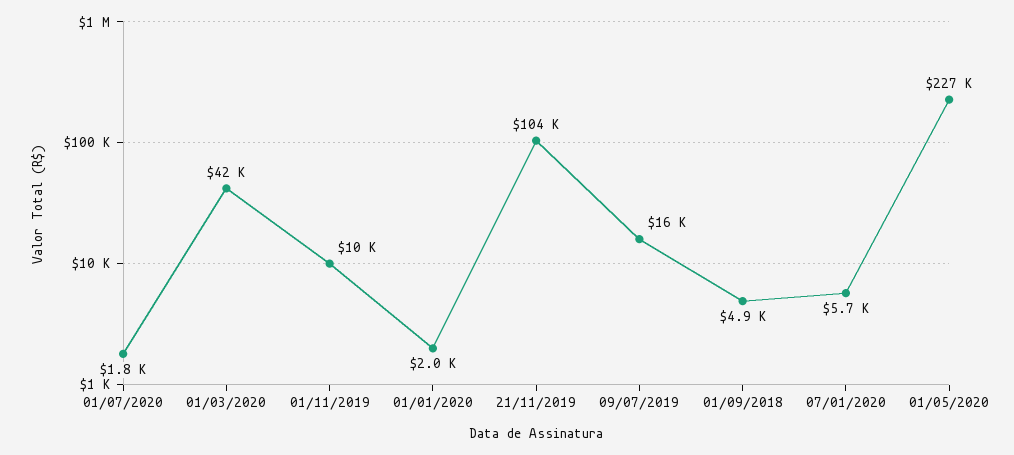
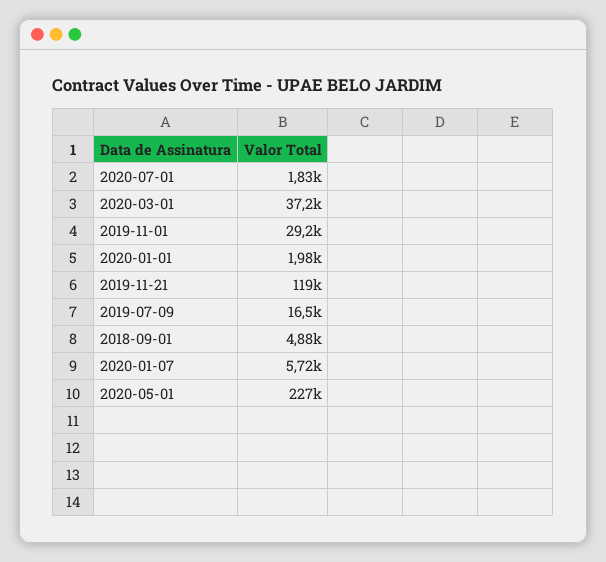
01/03/2020: 42000 -> 37200
01/11/2019: 10000 -> 29200
21/11/2019: 104000 -> 119000

